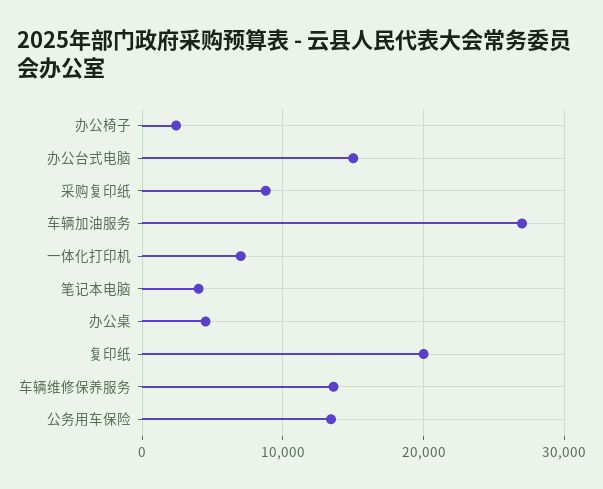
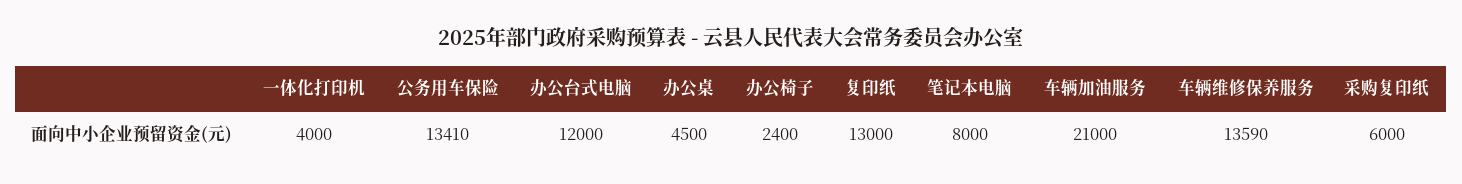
办公台式电脑: 15000 -> 12000
采购复印纸: 9000 -> 6000
车辆加油服务: 27000 -> 21000
一体化打印机: 7000 -> 4000
笔记本电脑: 4000 -> 8000
复印纸: 20000 -> 13000

